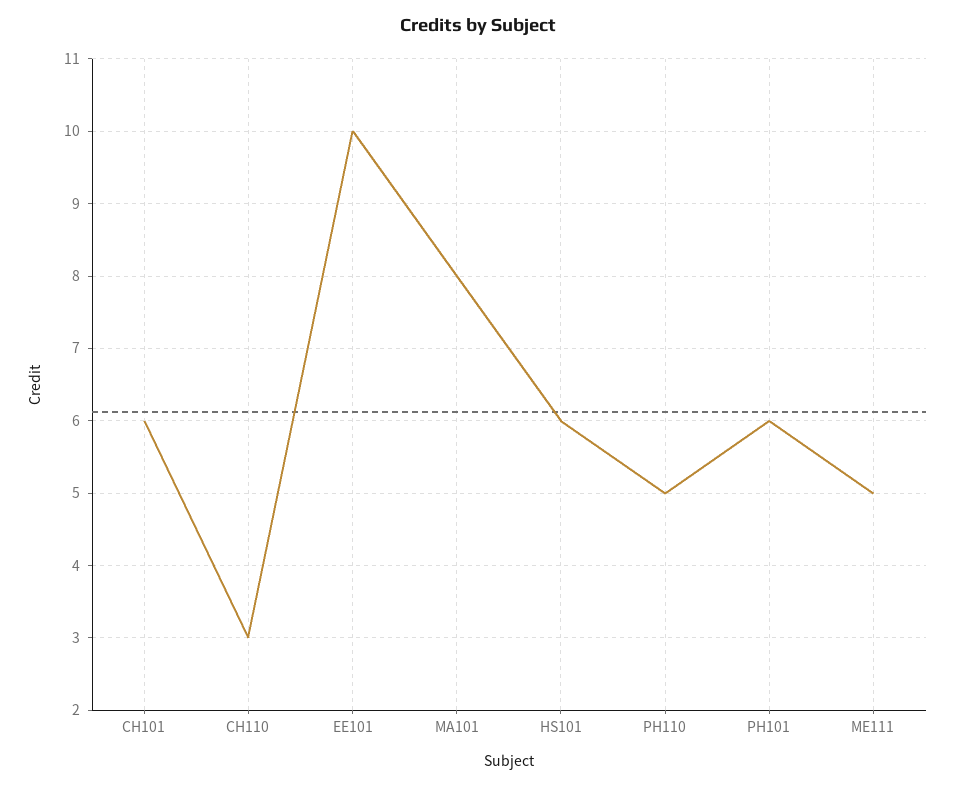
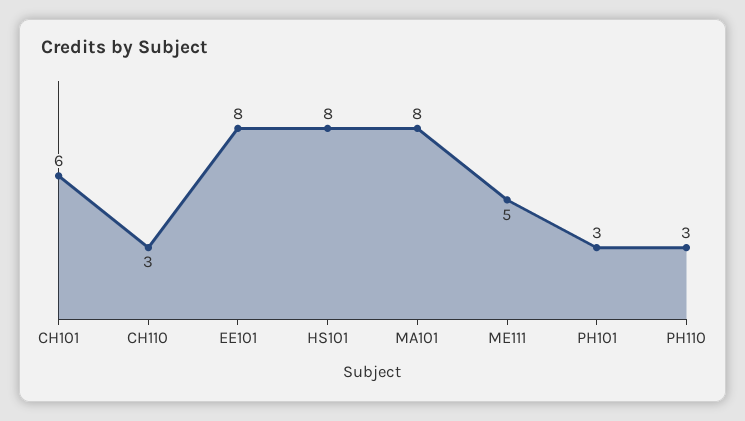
EE101: 10 -> 8
HS101: 6 -> 8
PH110: 5 -> 3
PH101: 6 -> 3

